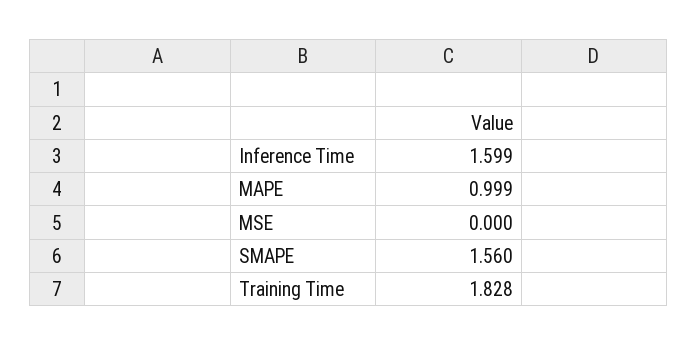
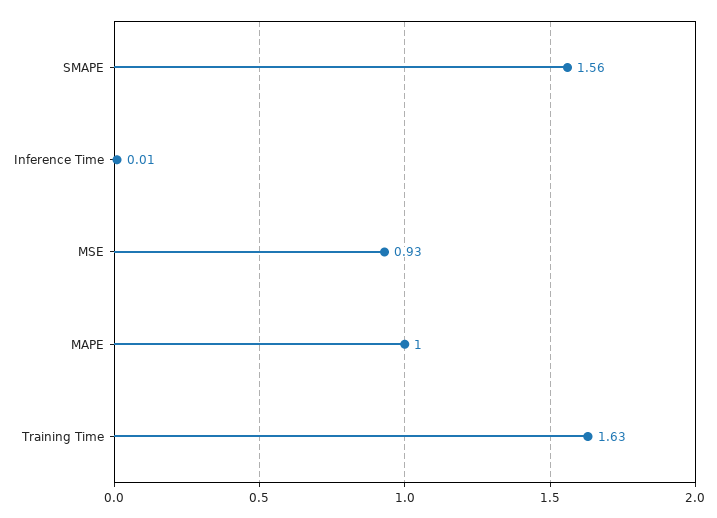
Inference Time: 1.599 -> 0.01
MSE: 0 -> 0.93
Training Time: 1.828 -> 1.63

